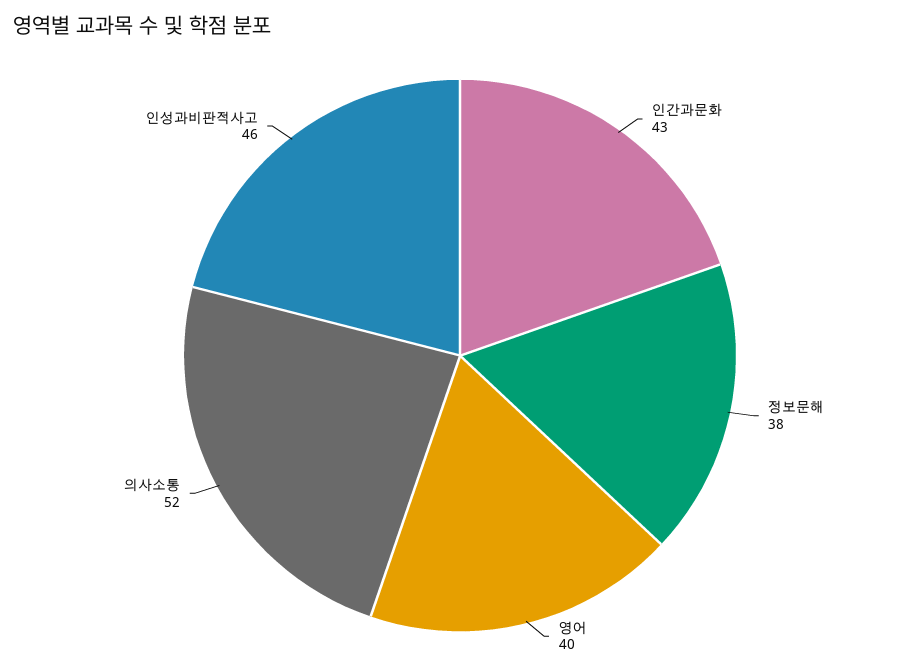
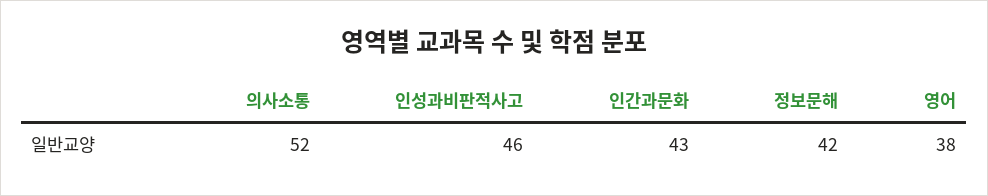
정보문해: 38 -> 42
영어: 40 -> 38

